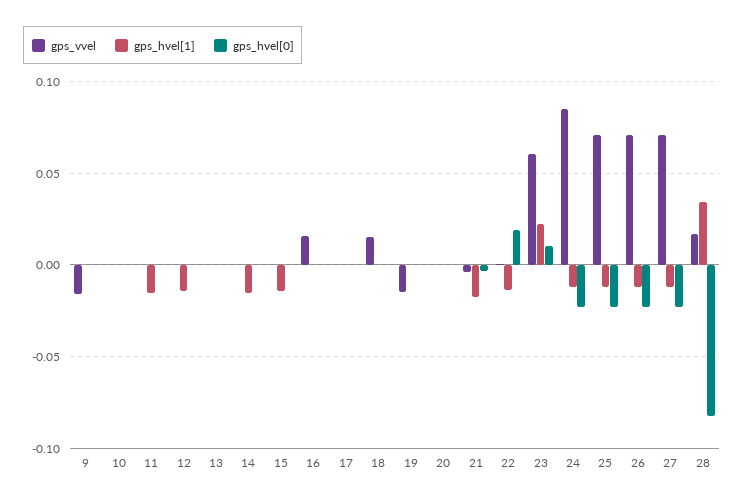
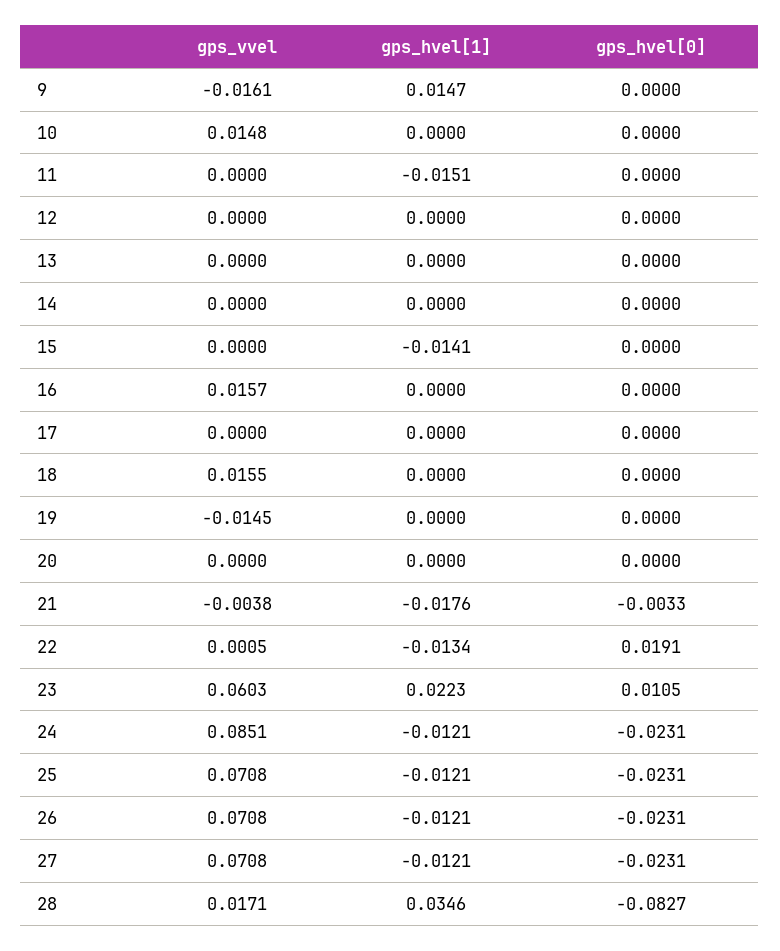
gps_hvel[1], 9: 0 -> 0.0147
gps_vvel, 10: 0 -> 0.0148
gps_hvel[1], 12: -0.015 -> 0
gps_hvel[1], 14: -0.015 -> 0

